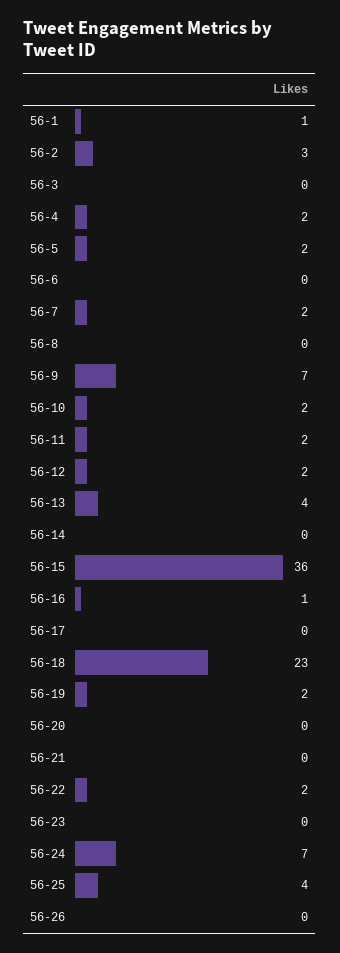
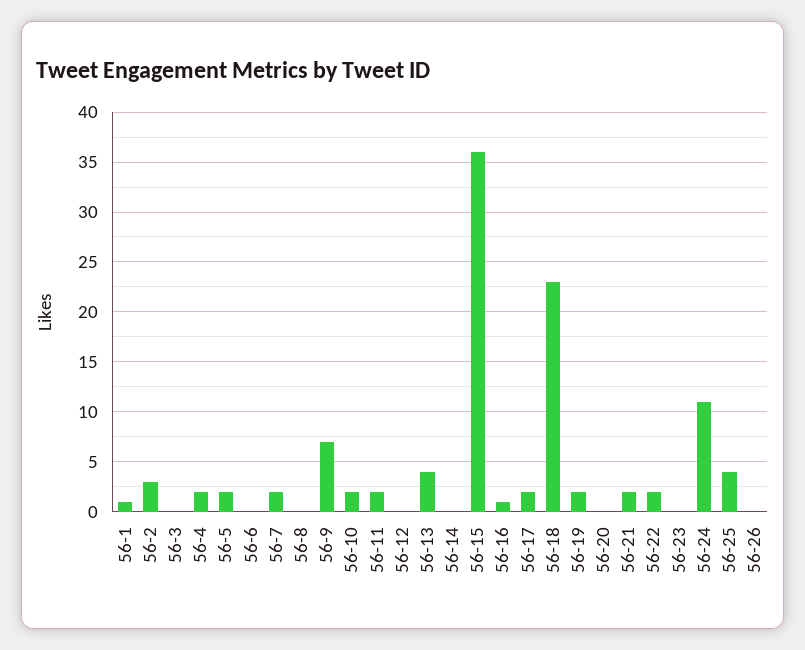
56-12: 2 -> 0
56-17: 0 -> 2
56-21: 0 -> 2
56-24: 7 -> 11

